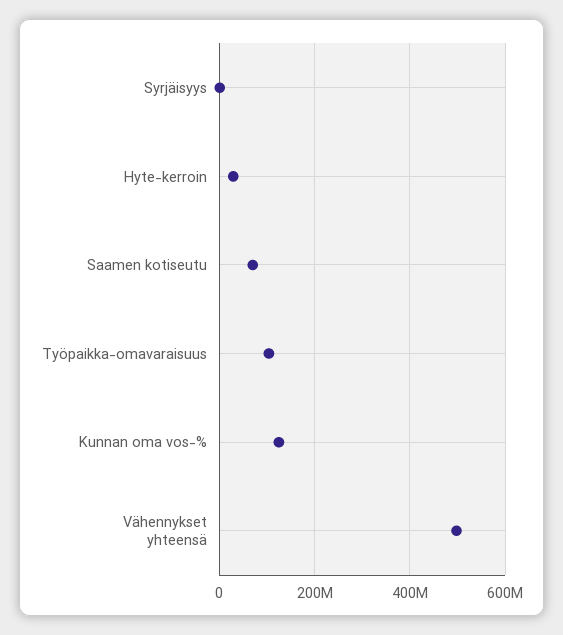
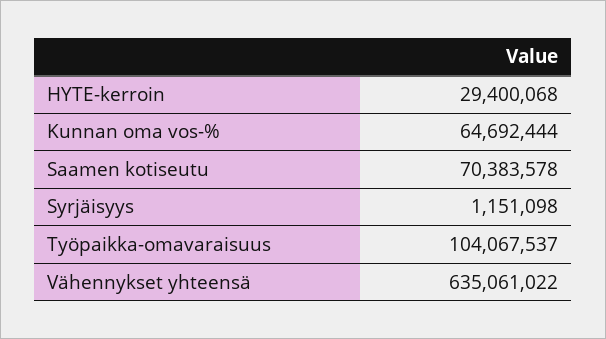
Kunnan oma vos-%: 120000000 -> 64692444
Vähennykset yhteensä: 500000000 -> 635061022

